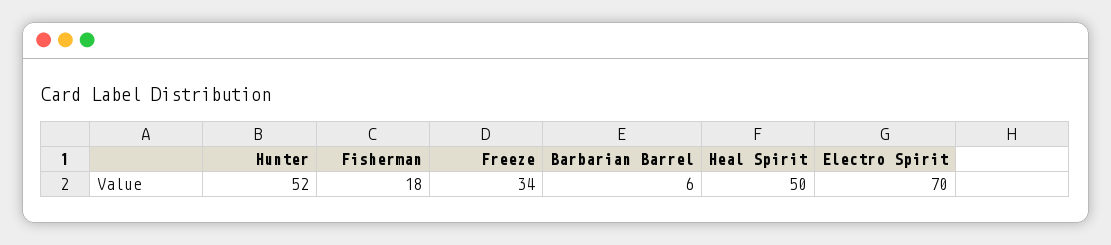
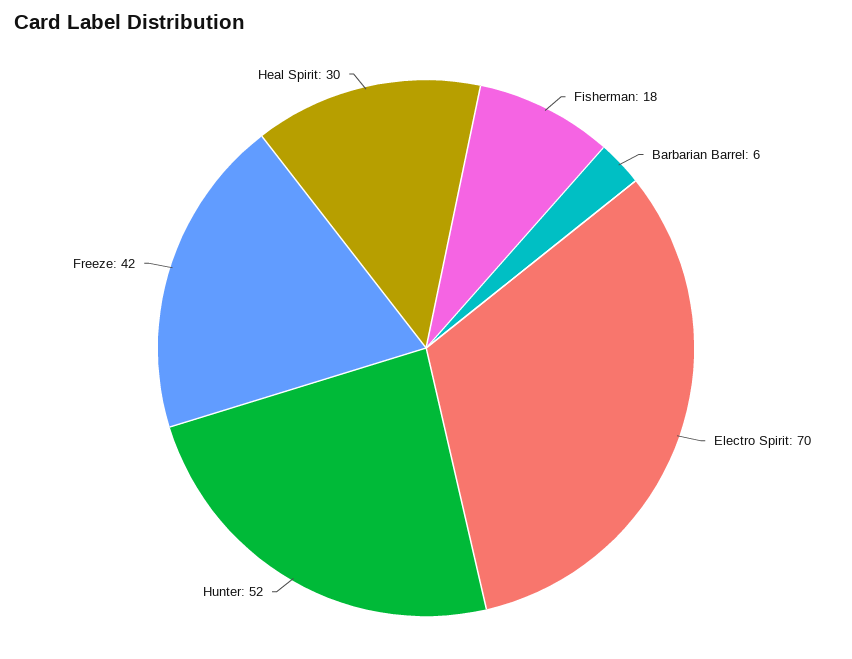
Freeze: 34 -> 42
Heal Spirit: 50 -> 30

